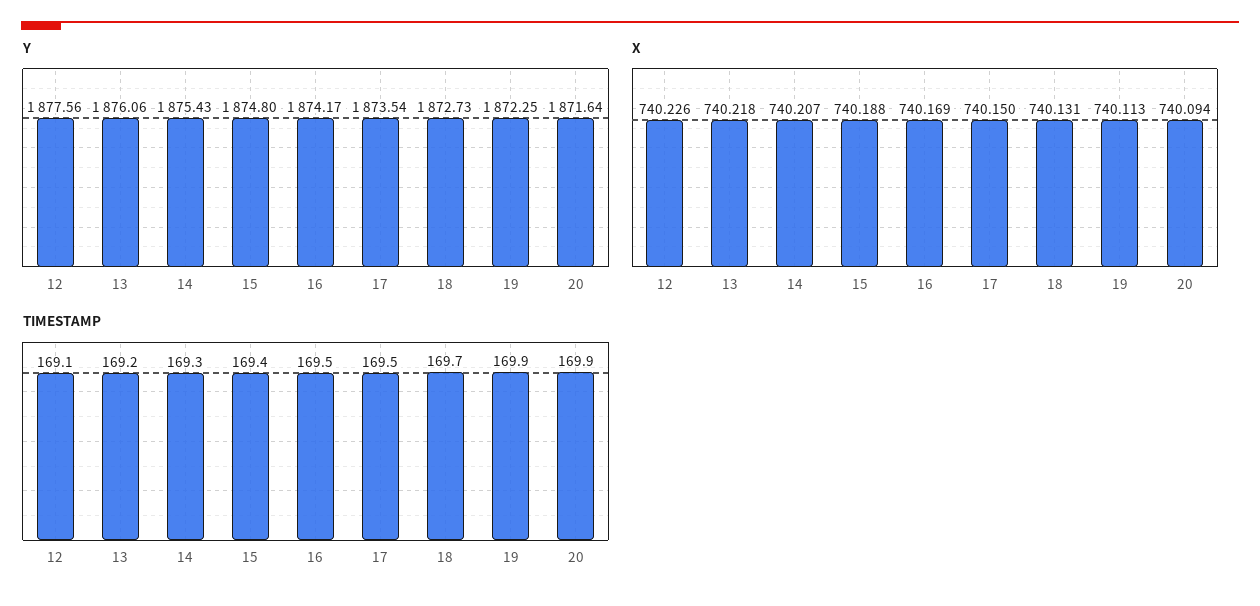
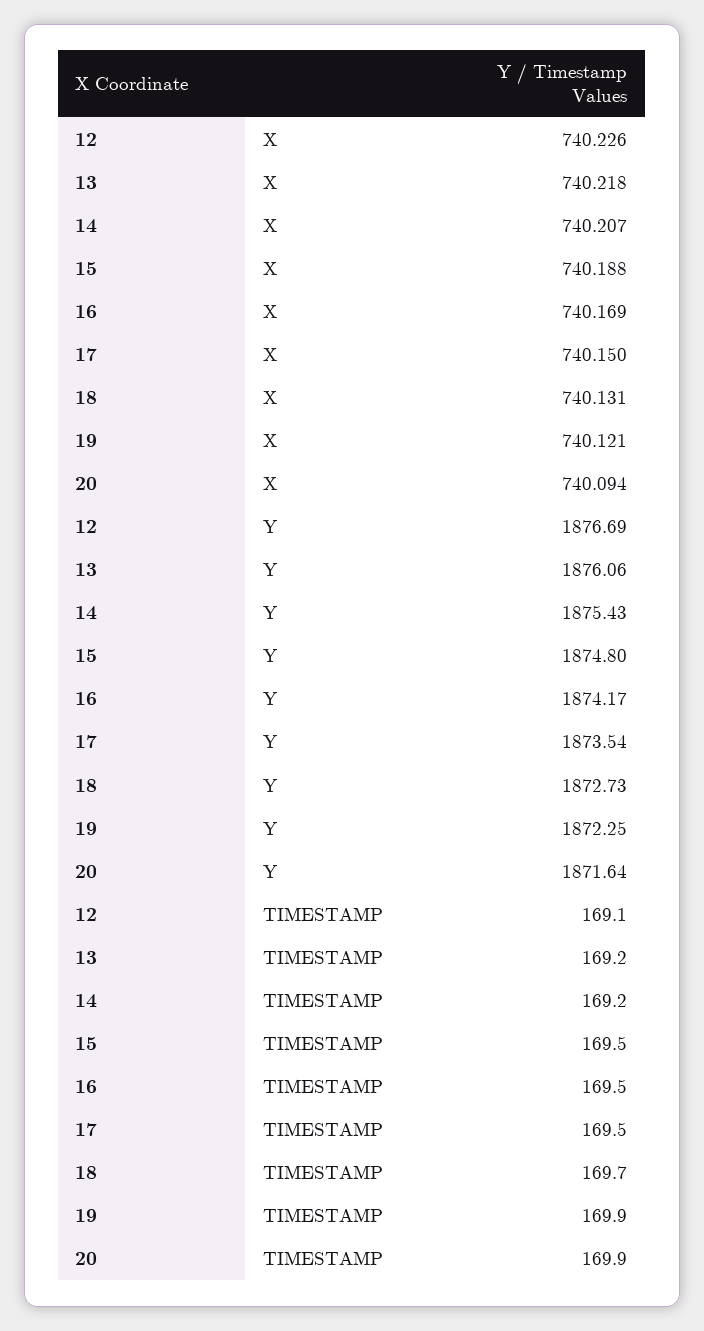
Y, 12: 1877.56 -> 1876.69
X, 19: 740.113 -> 740.121
TIMESTAMP, 14: 169.3 -> 169.2
TIMESTAMP, 15: 169.4 -> 169.5

